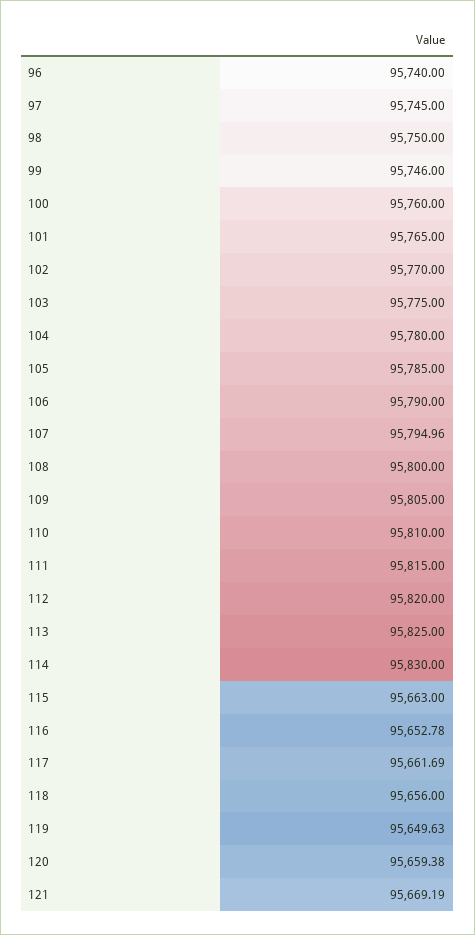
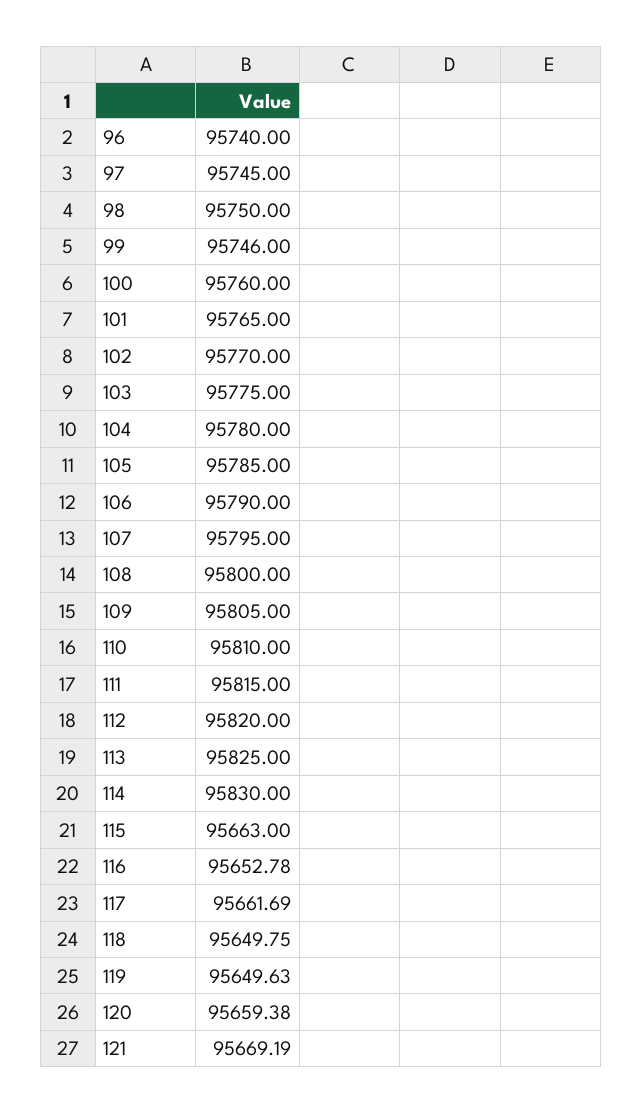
107: 95794.96 -> 95795
118: 95656 -> 95649.75

